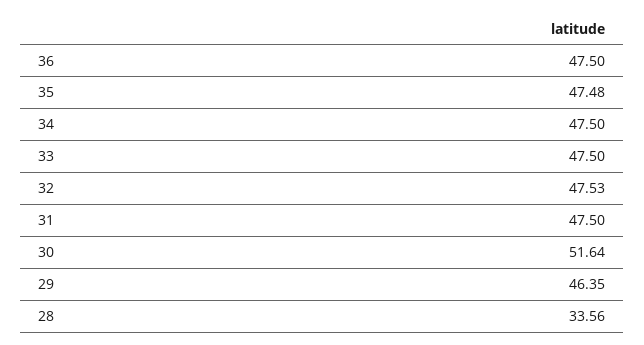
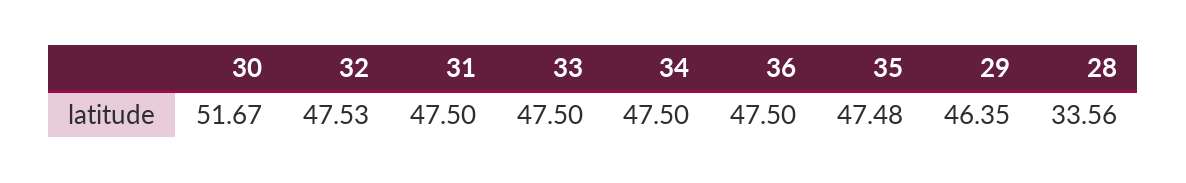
30: 51.64 -> 51.67

